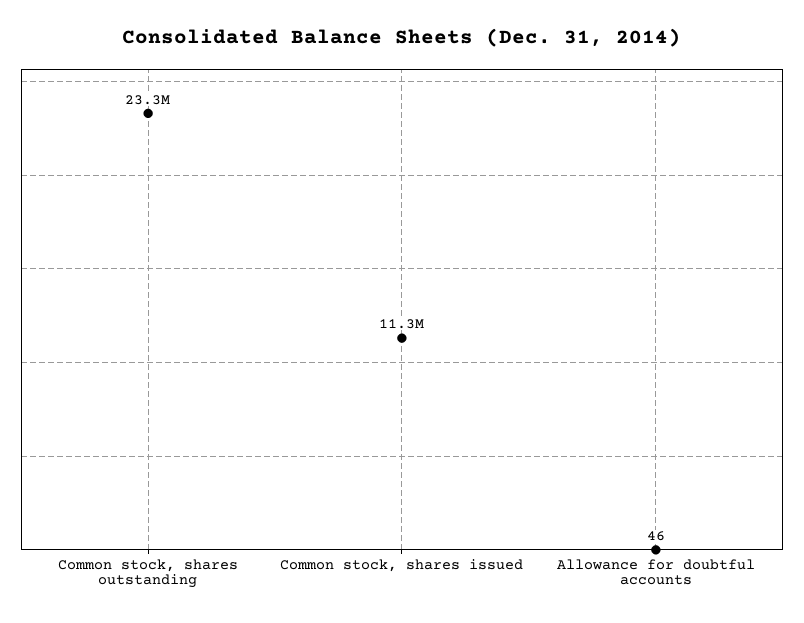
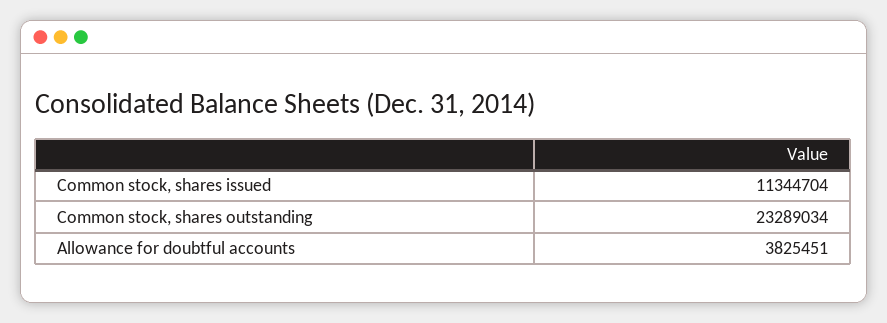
Allowance for doubtful accounts: 46 -> 3825451

